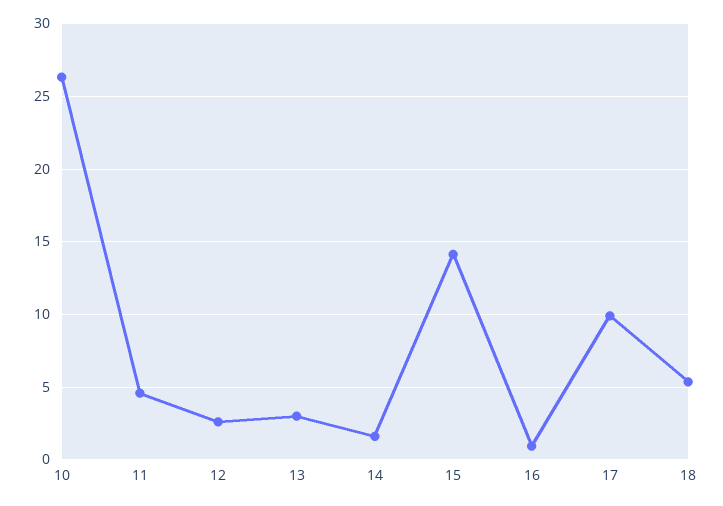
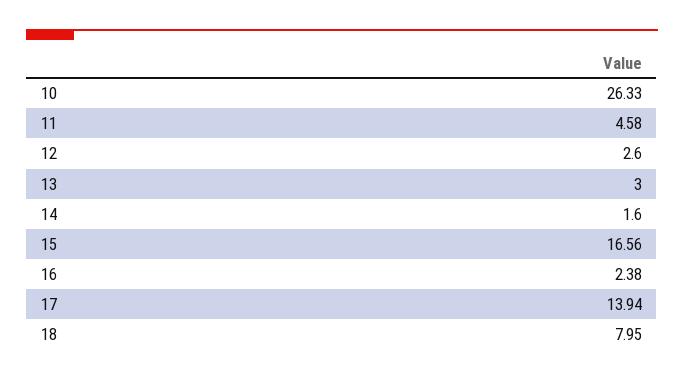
15: 14 -> 16.56
16: 1 -> 2.38
17: 10 -> 13.94
18: 5.5 -> 7.95

